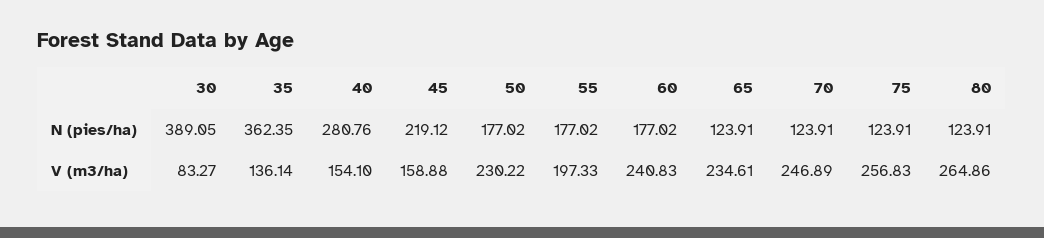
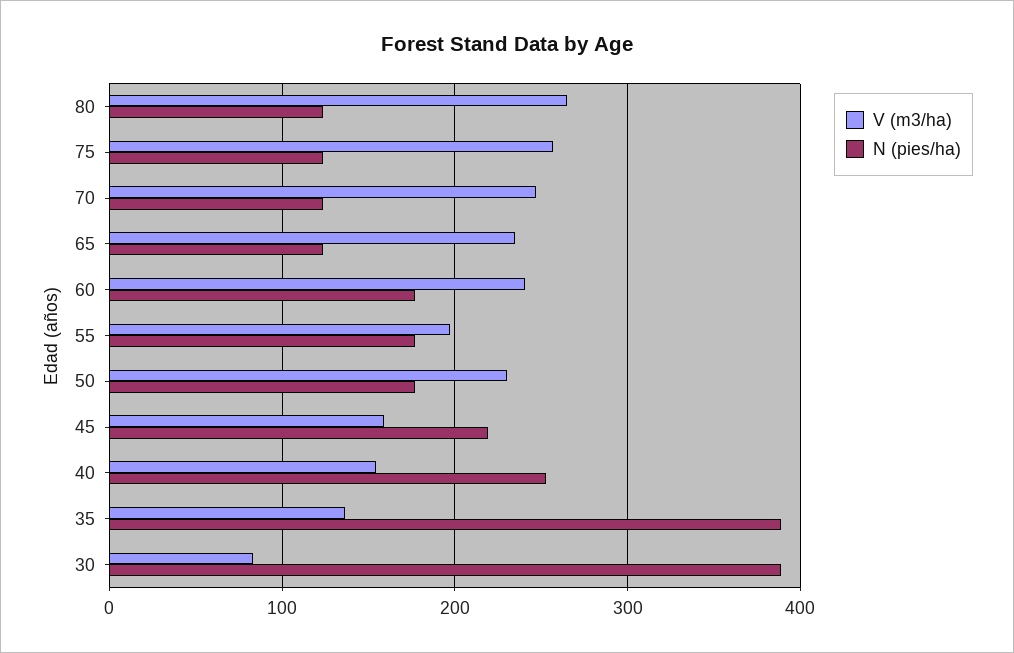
N (pies/ha), 35: 362.35 -> 390
N (pies/ha), 40: 280.76 -> 250

